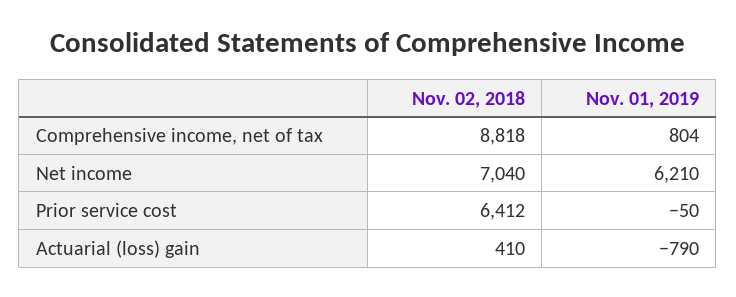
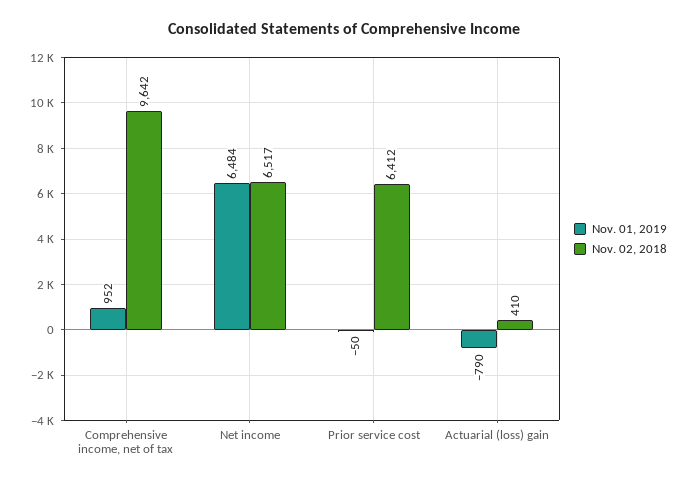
Nov. 02, 2018, Comprehensive income, net of tax: 8818 -> 9642
Nov. 01, 2019, Comprehensive income, net of tax: 804 -> 952
Nov. 02, 2018, Net income: 7040 -> 6517
Nov. 01, 2019, Net income: 6210 -> 6484

